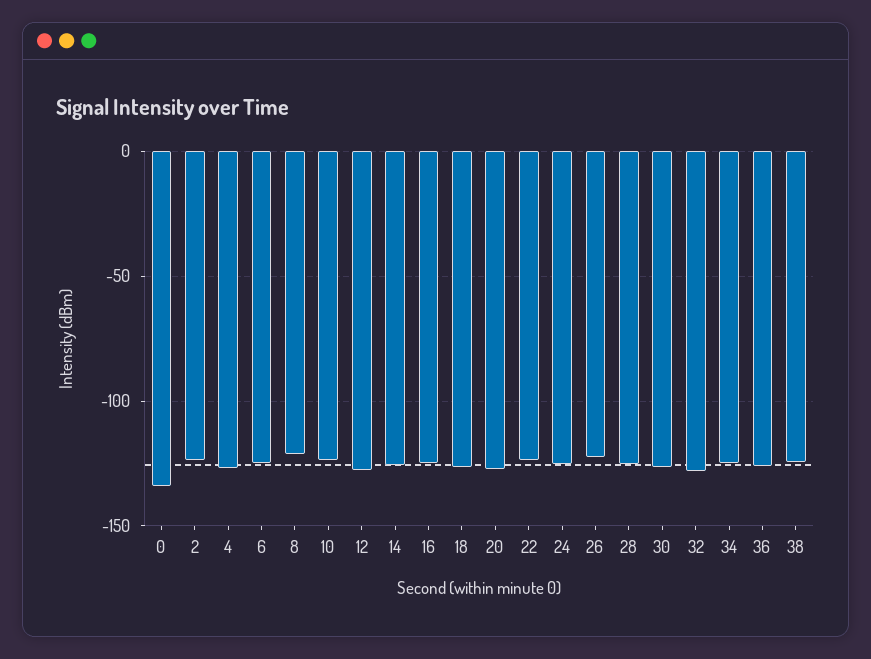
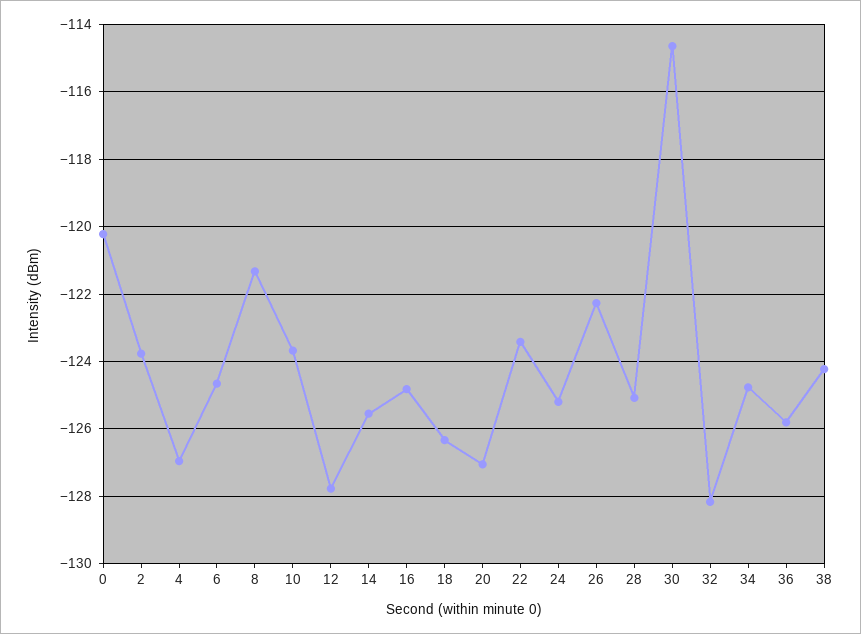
0: -135 -> -120.2
30: -125 -> -114.6

